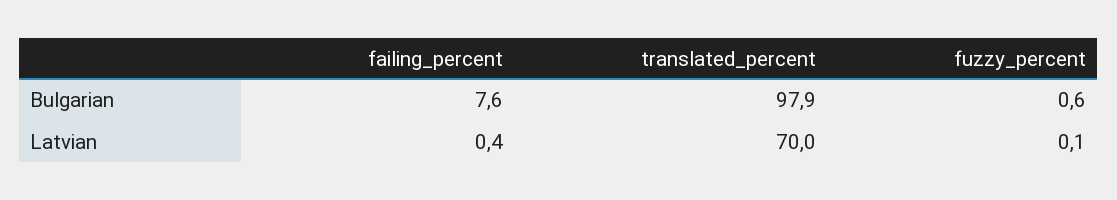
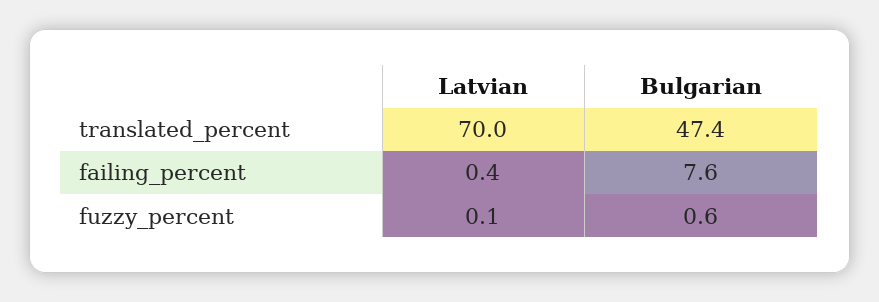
translated_percent, Bulgarian: 97.9 -> 47.4

